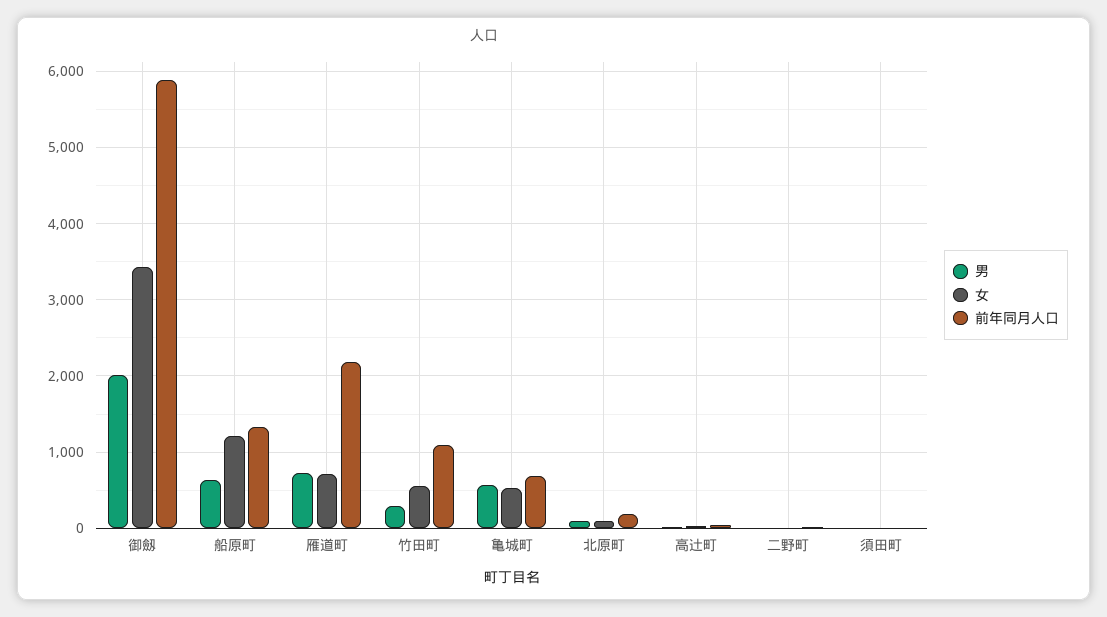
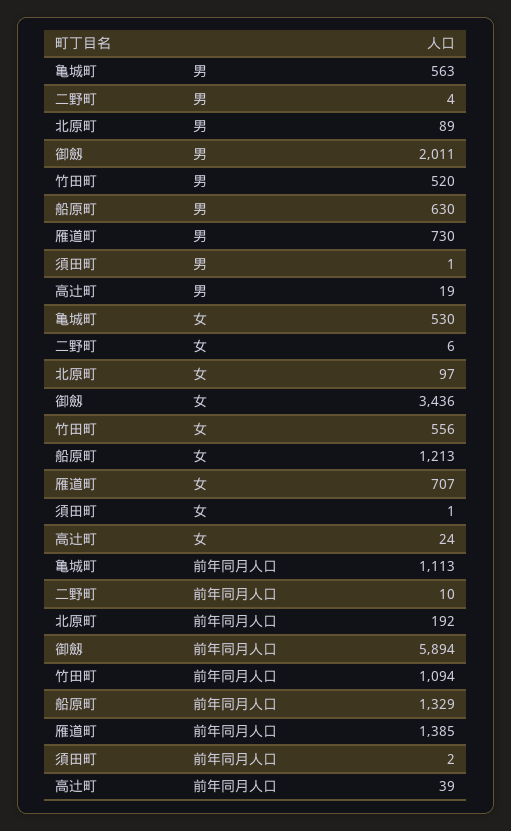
前年同月人口, 雁道町: 2200 -> 1385
男, 竹田町: 300 -> 520
前年同月人口, 亀城町: 700 -> 1113

